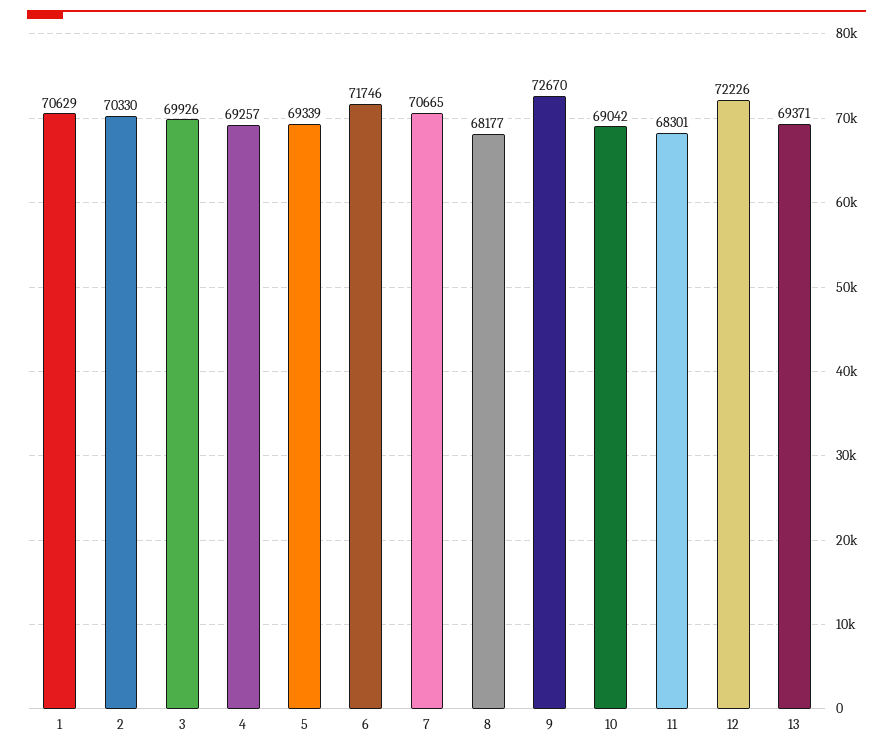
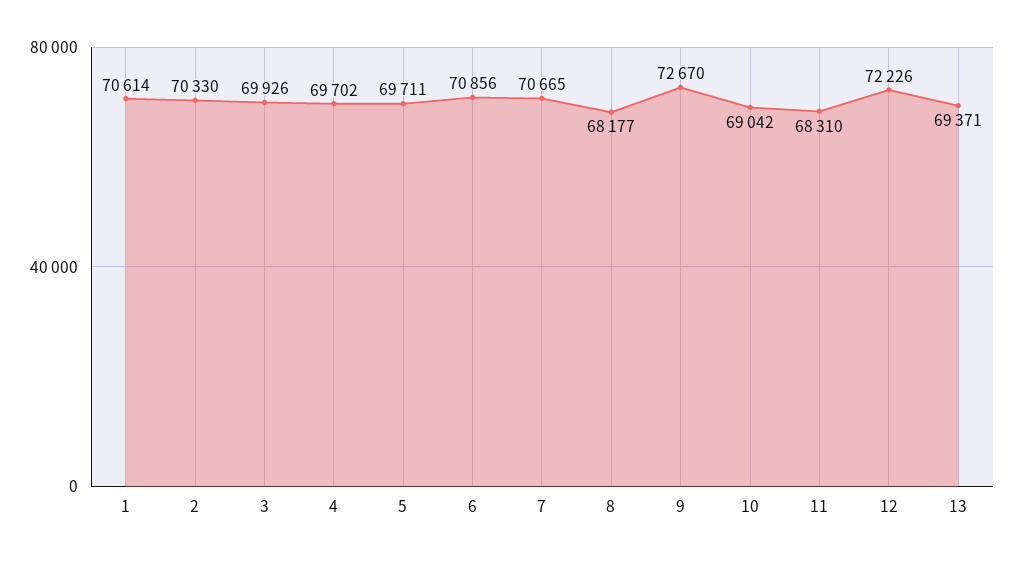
1: 70629 -> 70614
4: 69257 -> 69702
5: 69339 -> 69711
6: 71746 -> 70856
11: 68301 -> 68310

